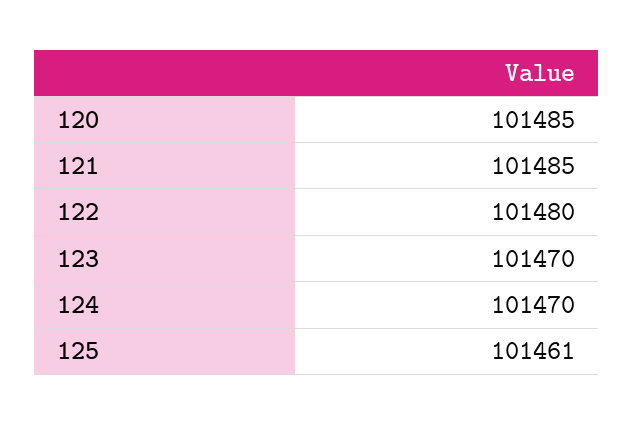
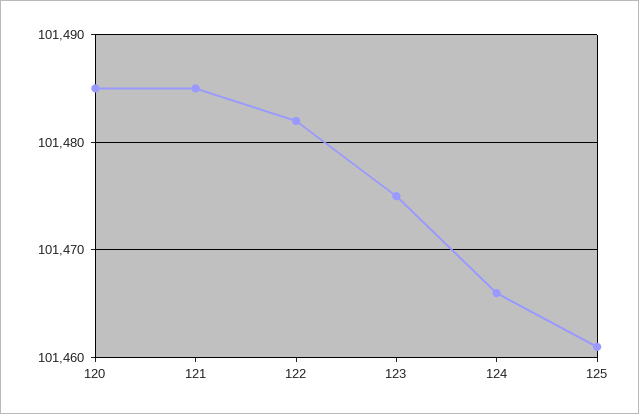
122: 101480 -> 101482
123: 101470 -> 101475
124: 101470 -> 101466

